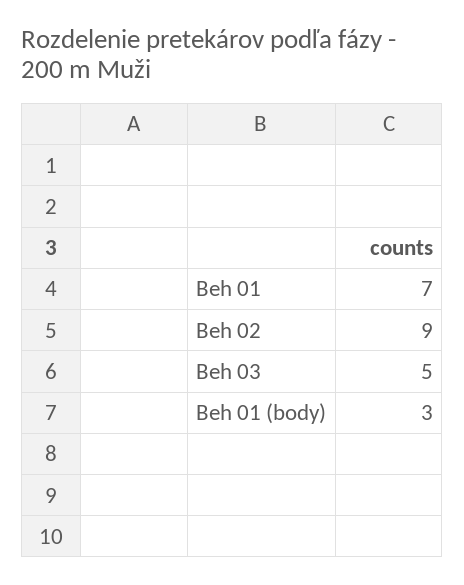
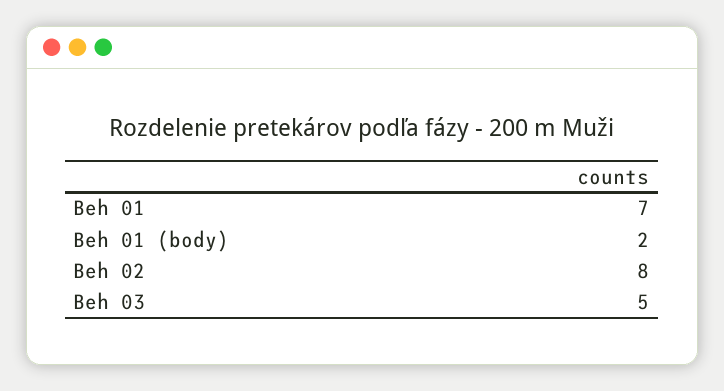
Beh 02: 9 -> 8
Beh 01 (body): 3 -> 2

